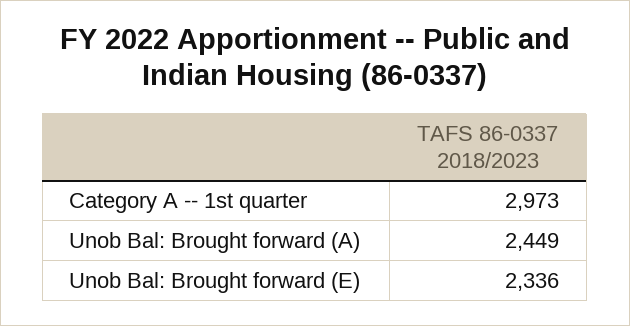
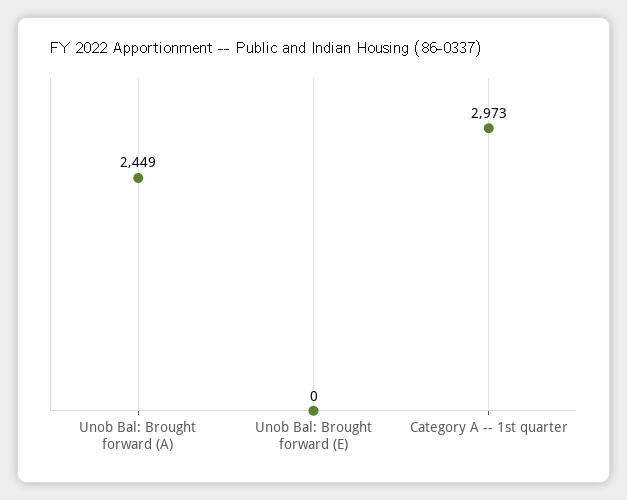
Unob Bal: Brought forward (E): 2336 -> 0

